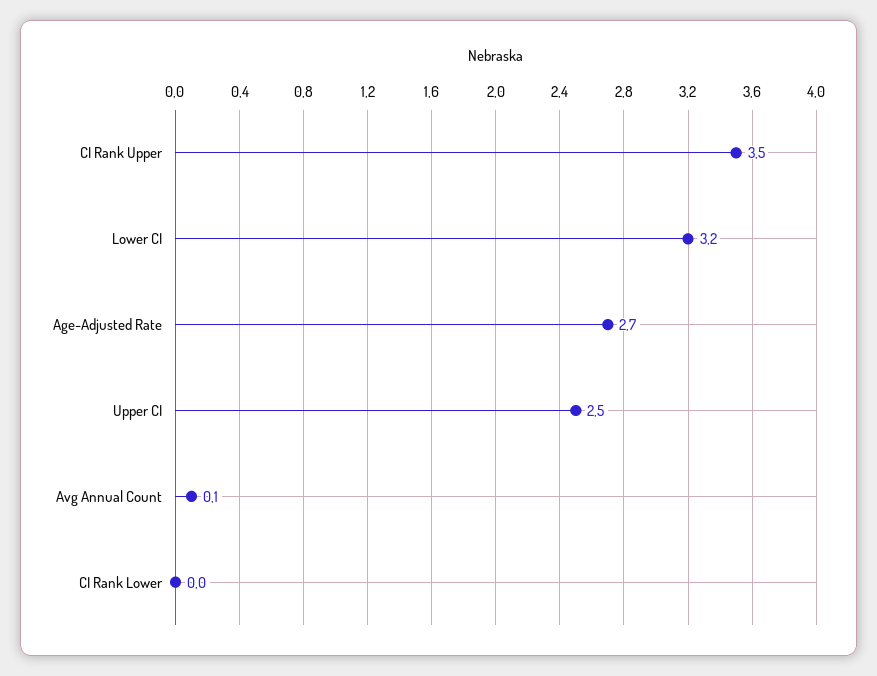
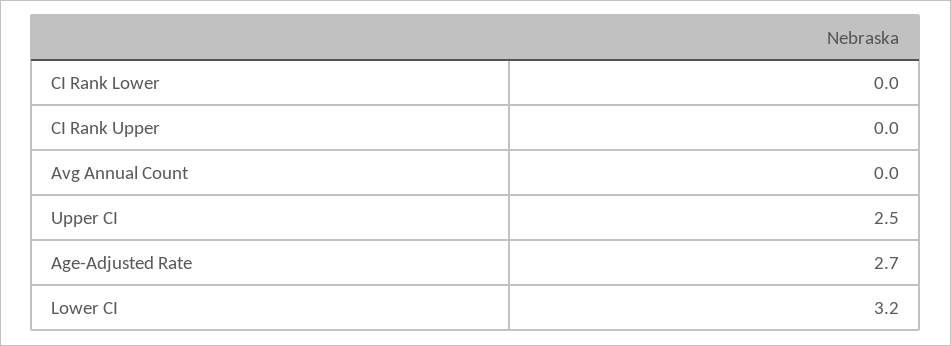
CI Rank Upper: 3.5 -> 0
Avg Annual Count: 0.1 -> 0

